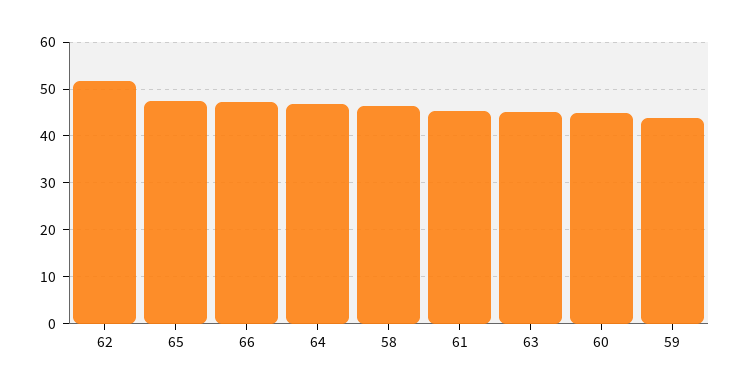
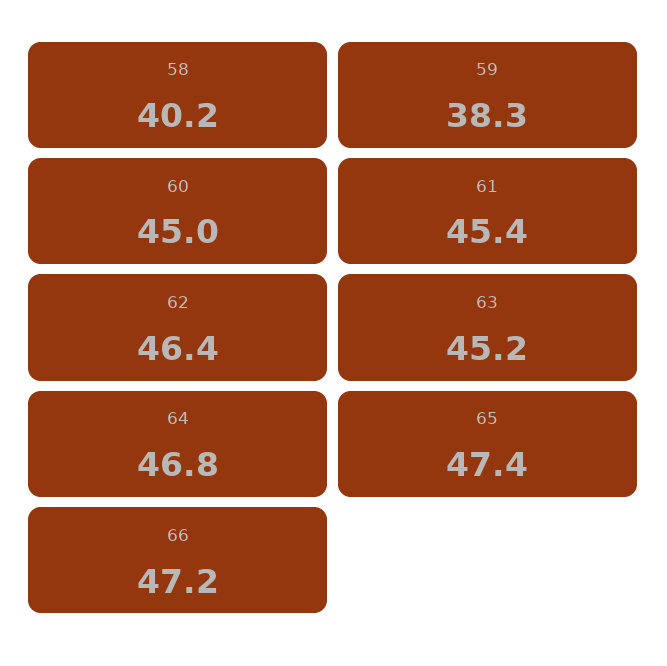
62: 52 -> 46.4
58: 46 -> 40.2
59: 44 -> 38.3

